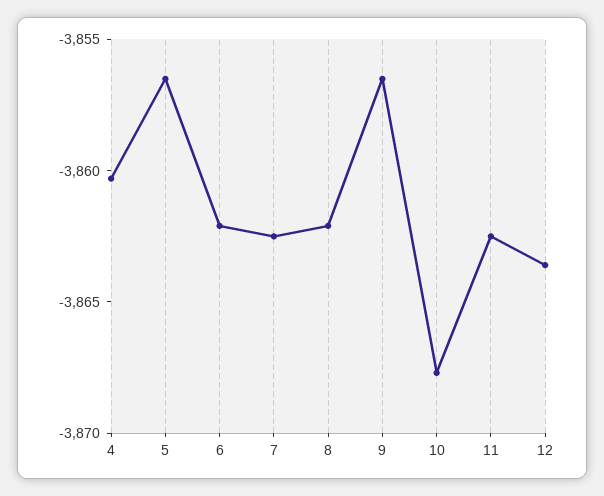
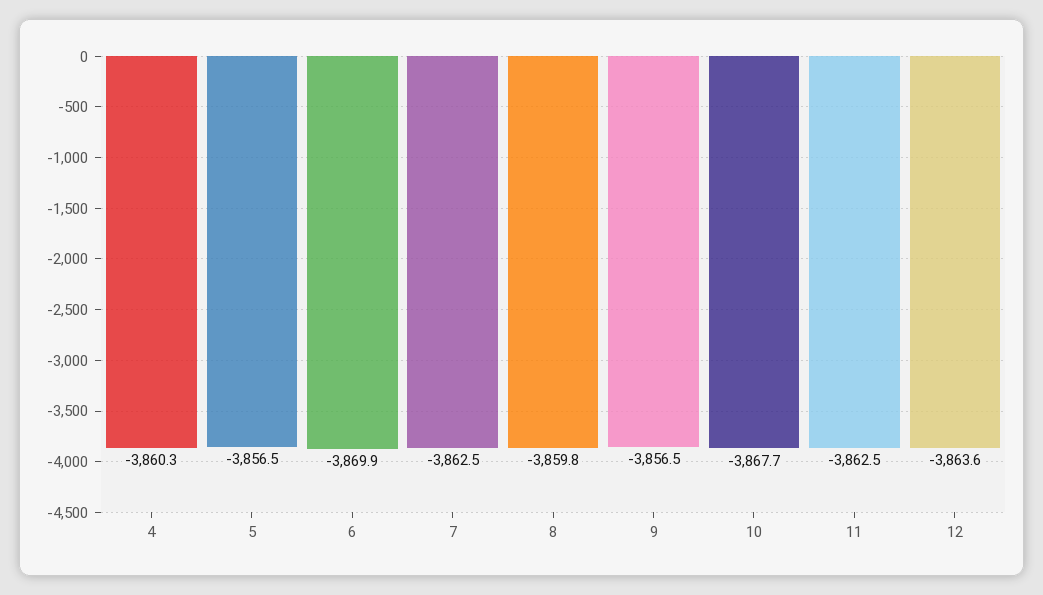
6: -3862 -> -3869.9
8: -3862 -> -3859.8

